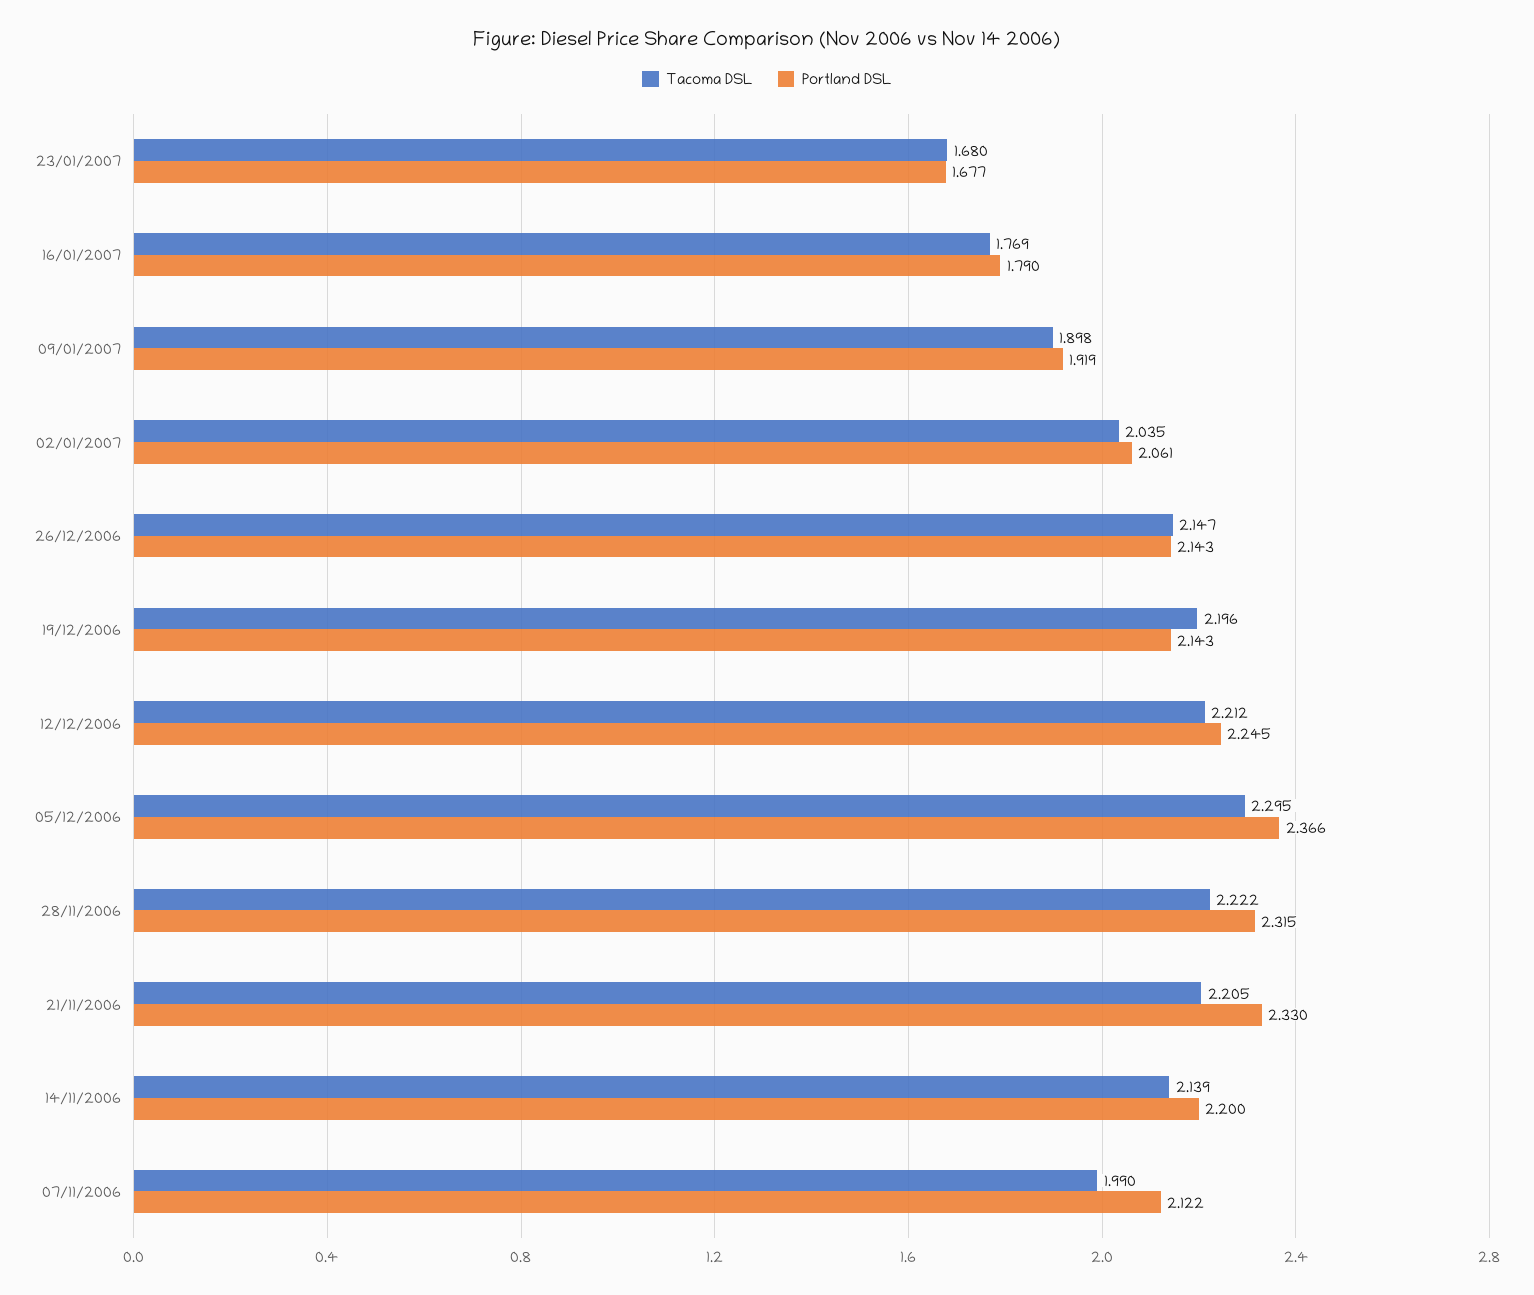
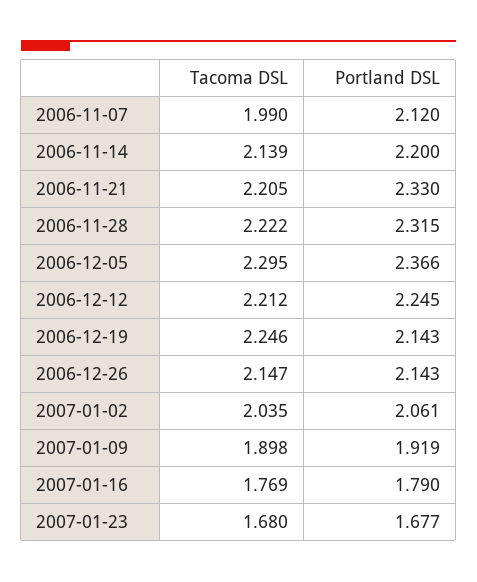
Tacoma DSL, 19/12/2006: 2.196 -> 2.246
Portland DSL, 07/11/2006: 2.122 -> 2.12

